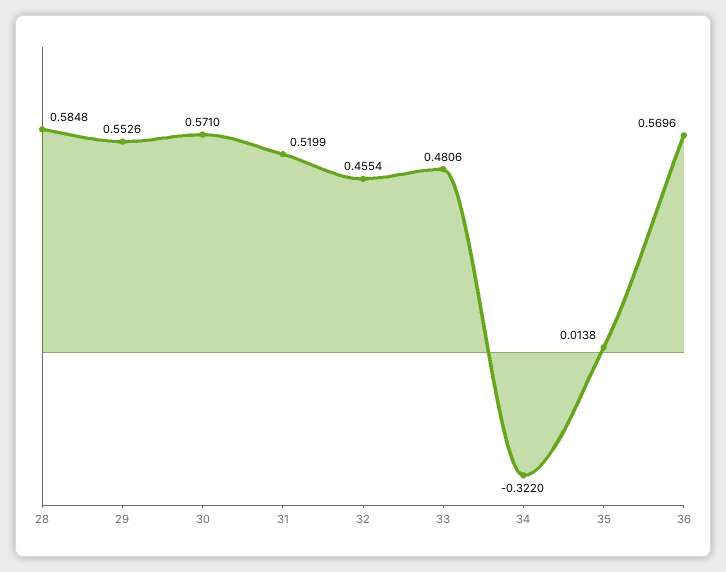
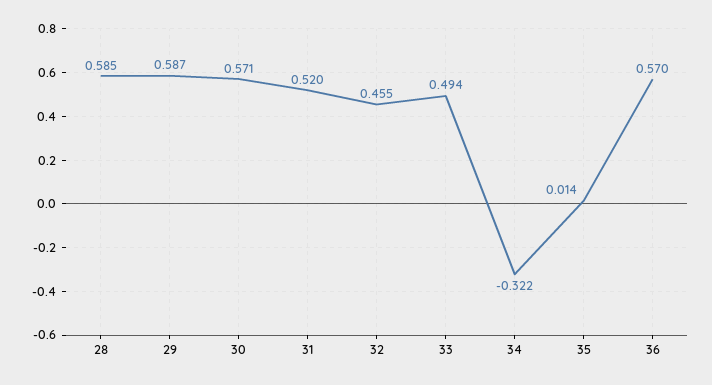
29: 0.5526 -> 0.587
33: 0.4806 -> 0.494

